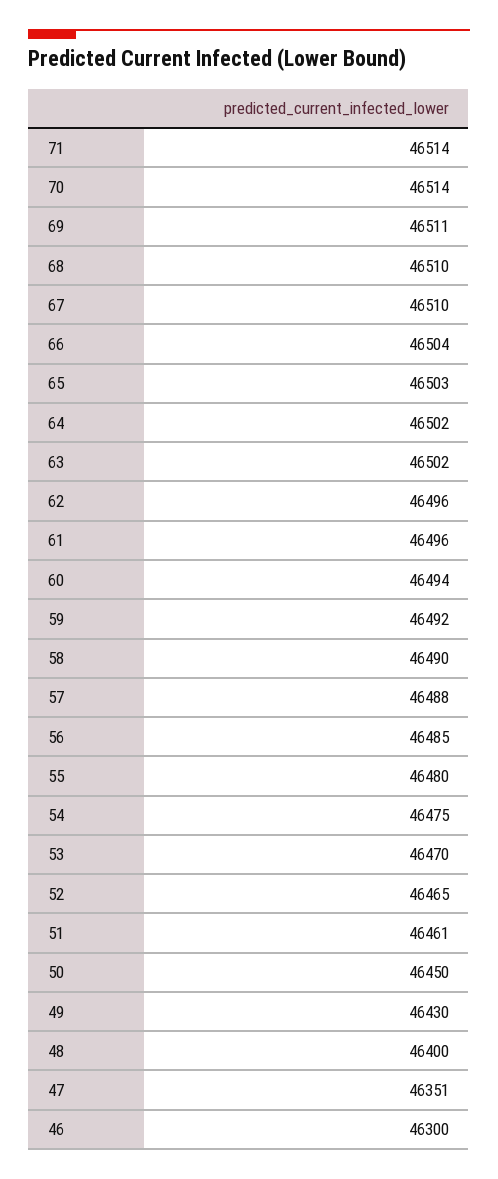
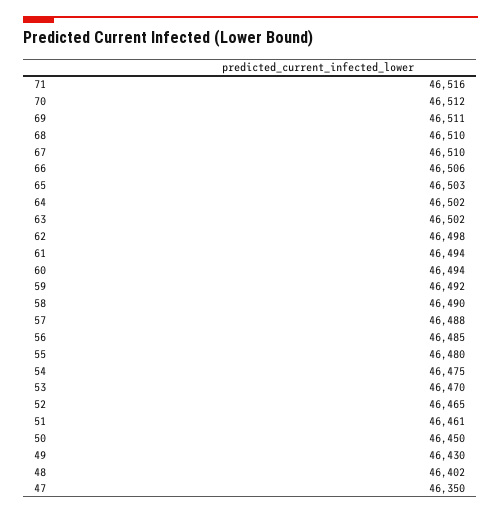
71: 46514 -> 46516
70: 46514 -> 46512
66: 46504 -> 46506
62: 46496 -> 46498
61: 46496 -> 46494
48: 46400 -> 46402
47: 46351 -> 46350
46: 46300 -> none

